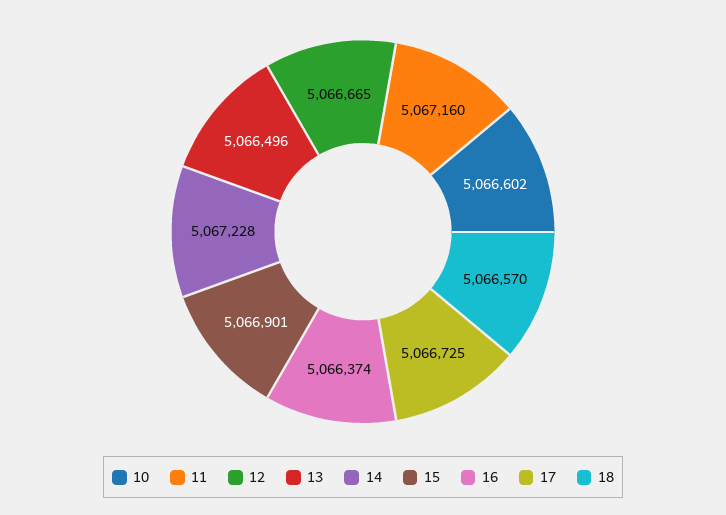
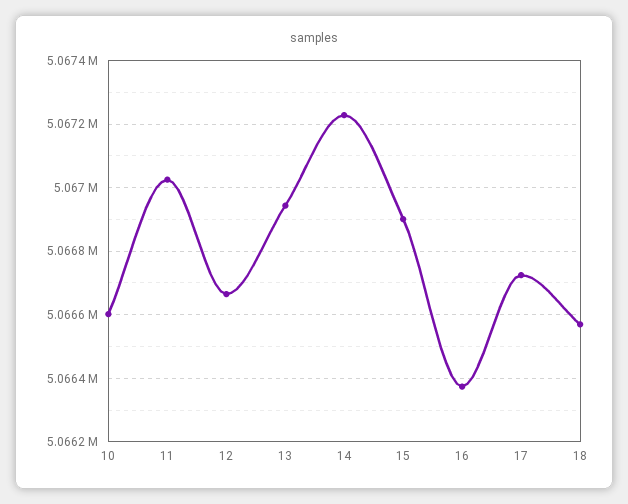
11: 5067160 -> 5067020
13: 5066496 -> 5066940

